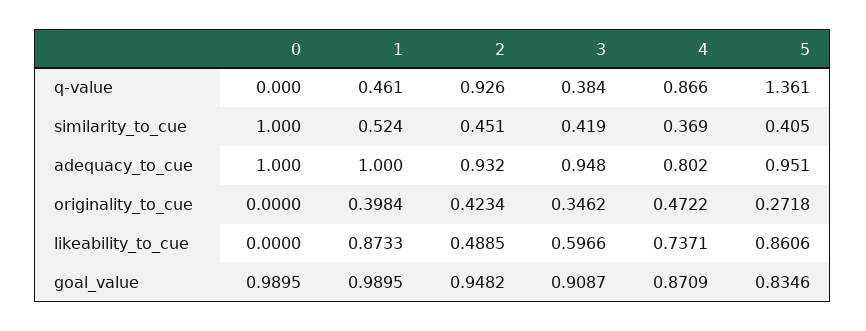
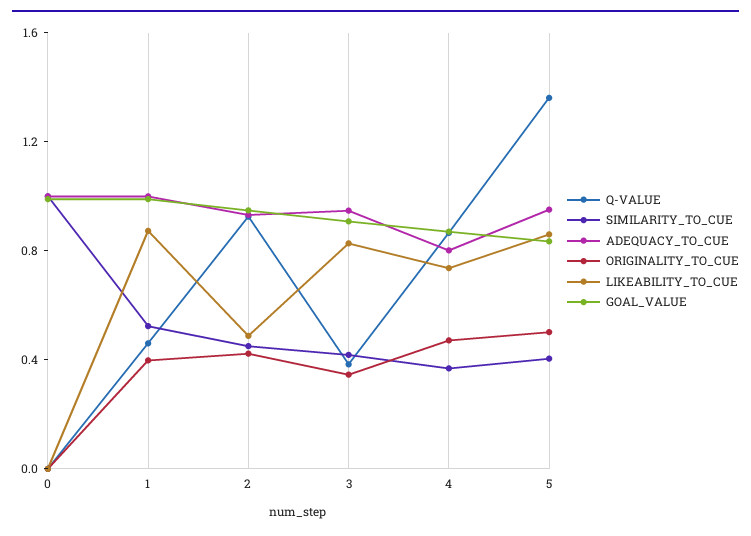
originality_to_cue, 5: 0.2718 -> 0.5
likeability_to_cue, 3: 0.5966 -> 0.8

